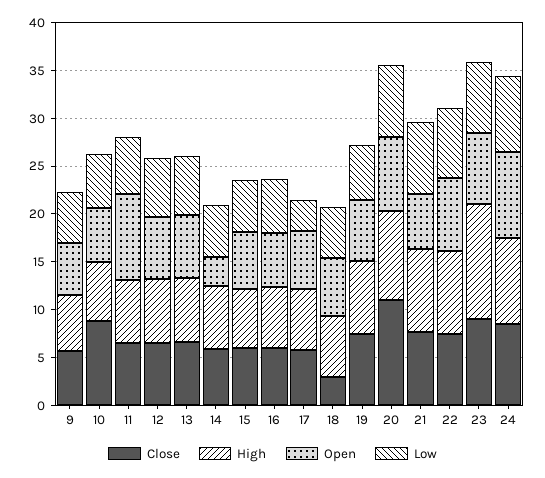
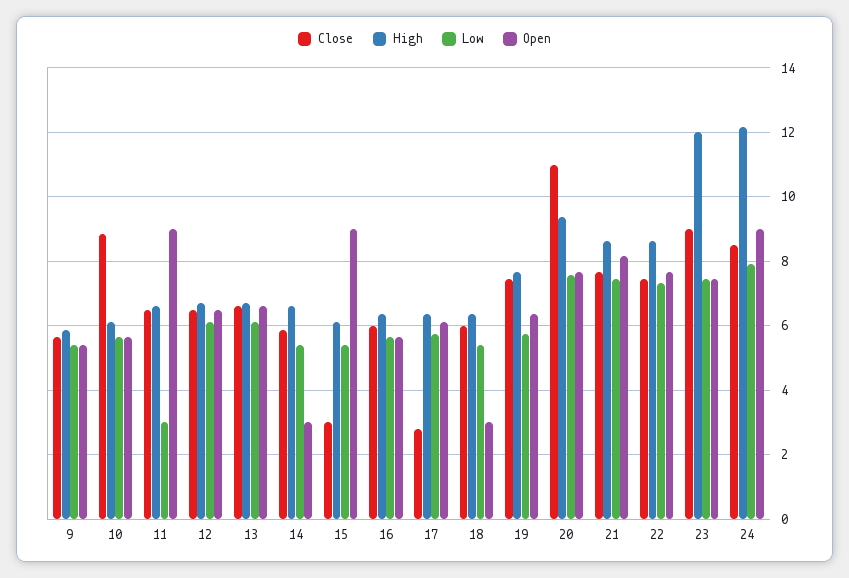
Low, 11: 6 -> 3
Close, 15: 6 -> 3
Open, 15: 6 -> 9
Close, 17: 6 -> 2.8
Low, 17: 3 -> 5.8
Close, 18: 3 -> 6
Open, 18: 6 -> 3
Open, 21: 6 -> 8.2
High, 24: 9 -> 12.2

